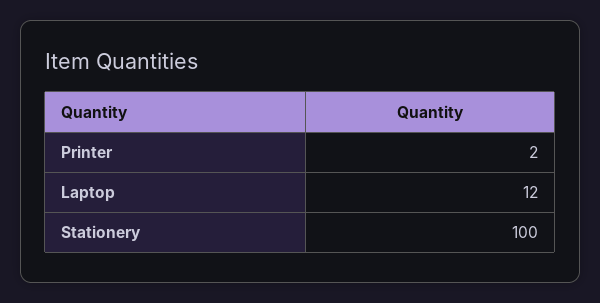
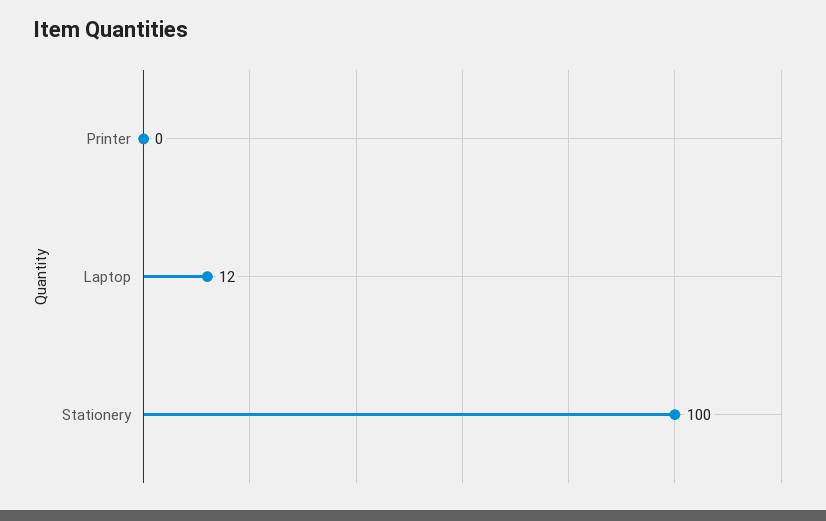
Printer: 2 -> 0

